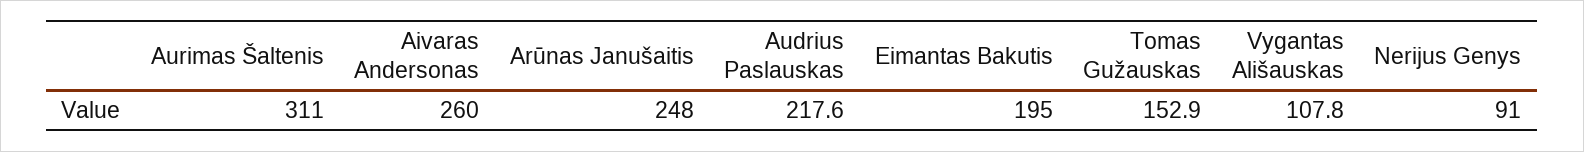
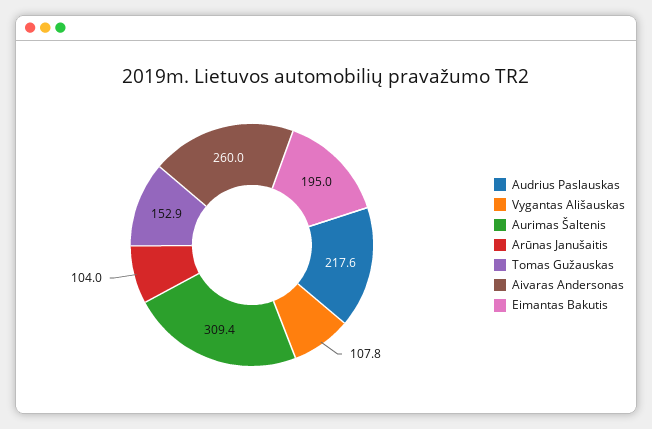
Aurimas Šaltenis: 311 -> 309.4
Arūnas Janušaitis: 248 -> 104
Nerijus Genys: 91 -> none

